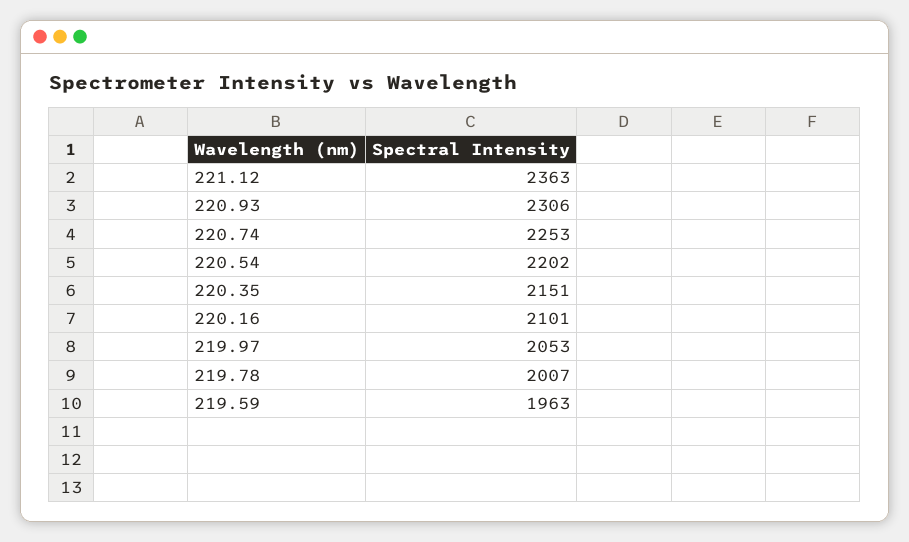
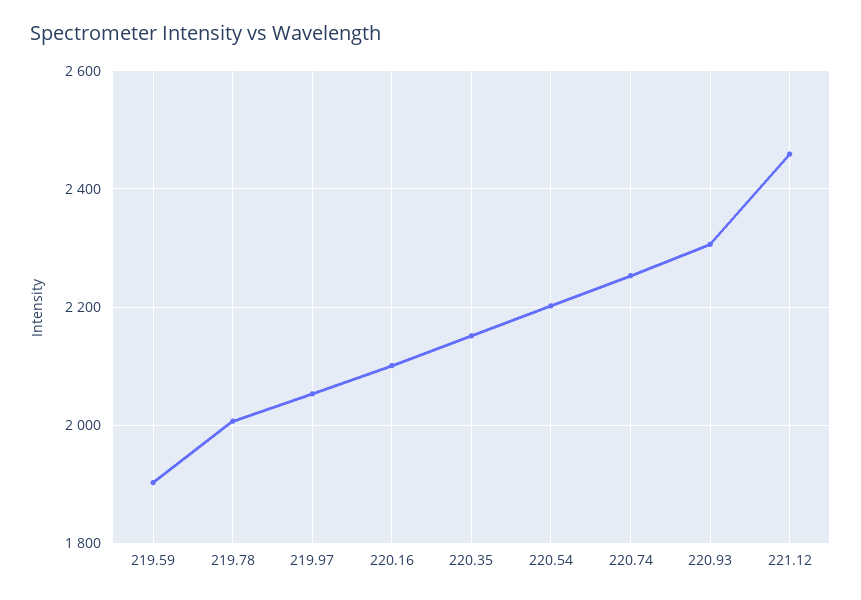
221.12: 2363 -> 2460
219.59: 1963 -> 1900

